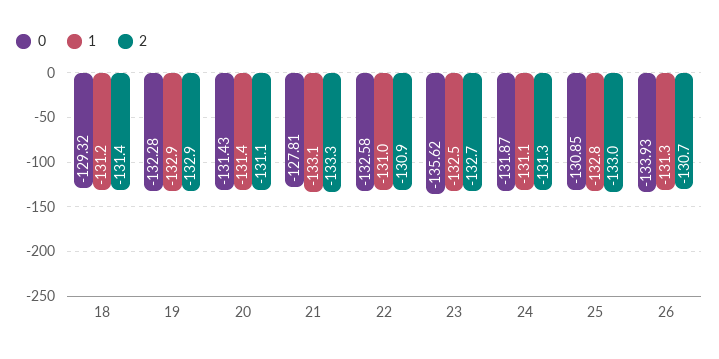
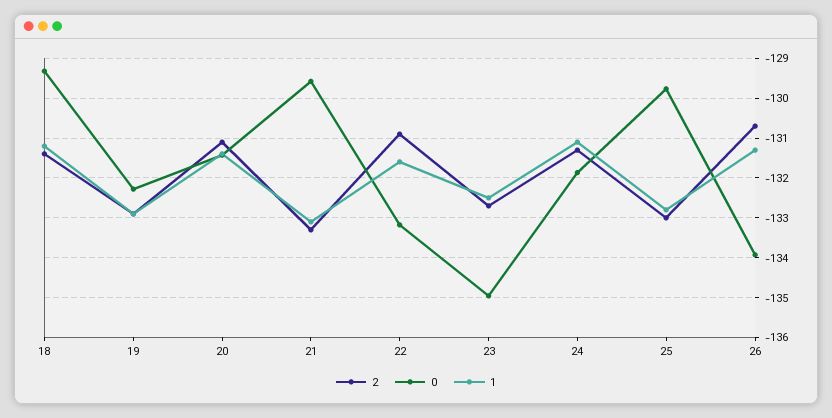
0, 21: -127.81 -> -129.6
0, 22: -132.58 -> -133.2
1, 22: -131 -> -131.6
0, 23: -135.62 -> -135
0, 25: -130.85 -> -129.8

